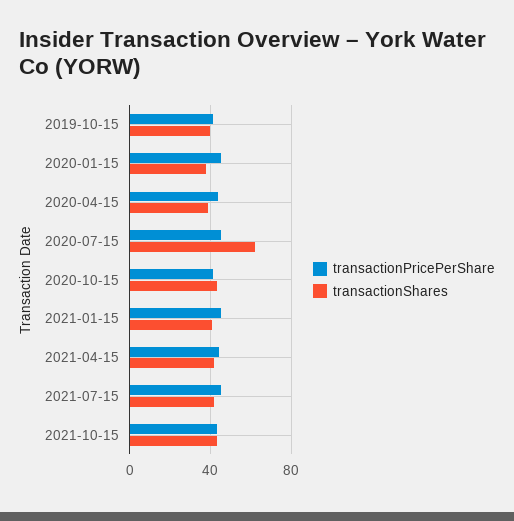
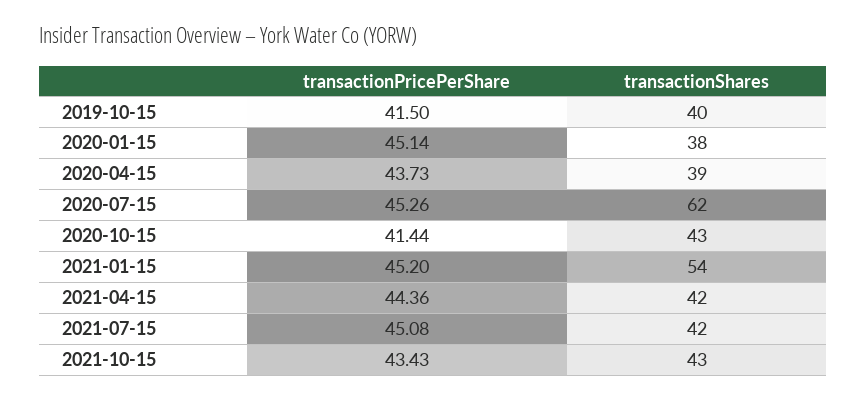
transactionShares, 2021-01-15: 40 -> 54

